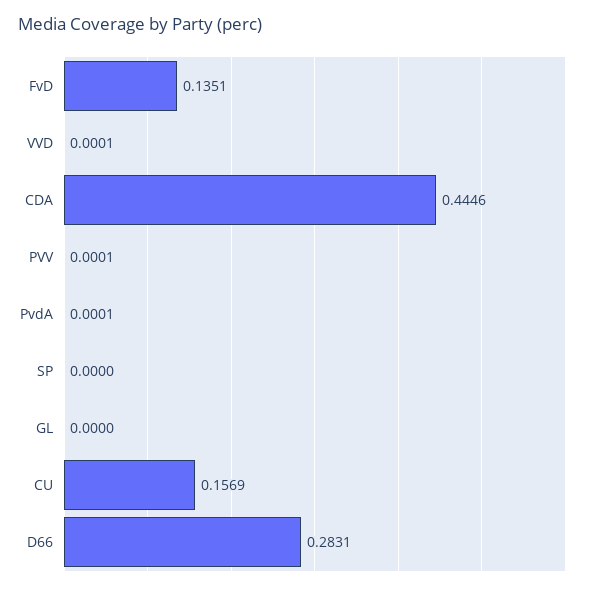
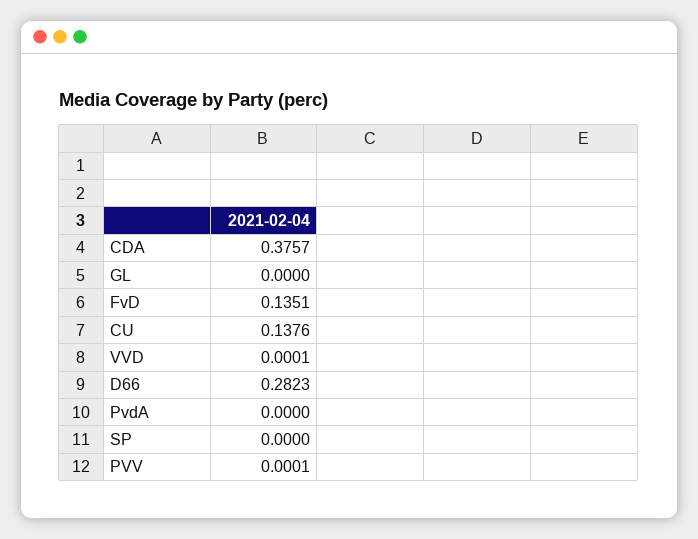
CDA: 0.4446 -> 0.3757
PvdA: 0.0001 -> 0
CU: 0.1569 -> 0.1376
D66: 0.2831 -> 0.2823

